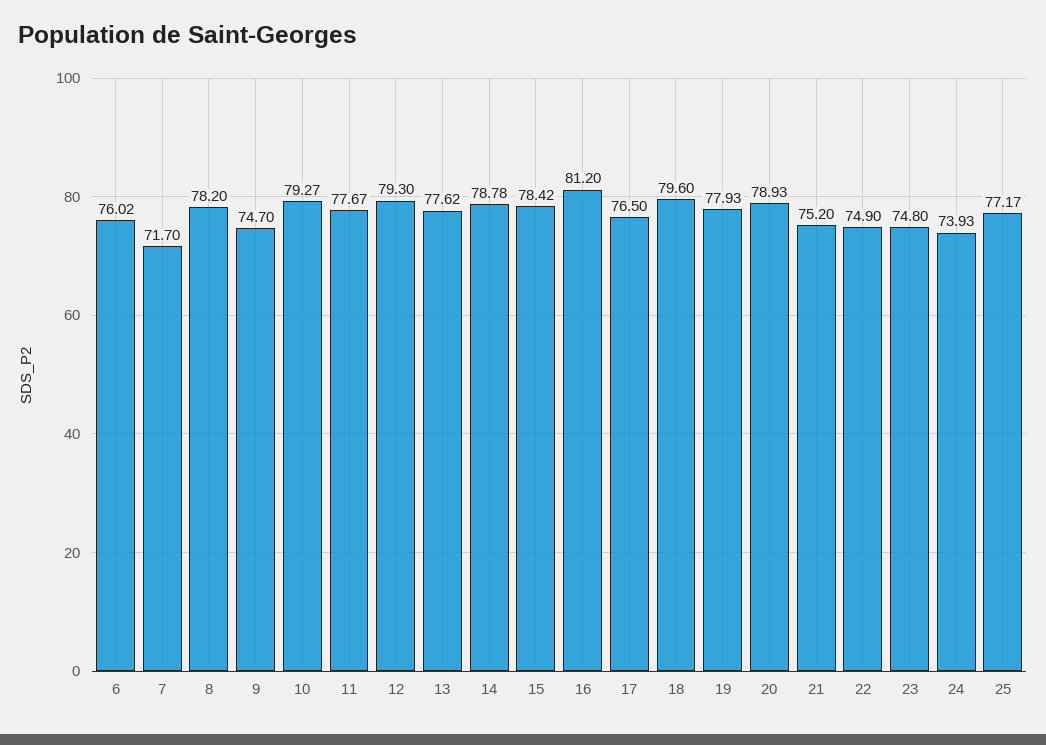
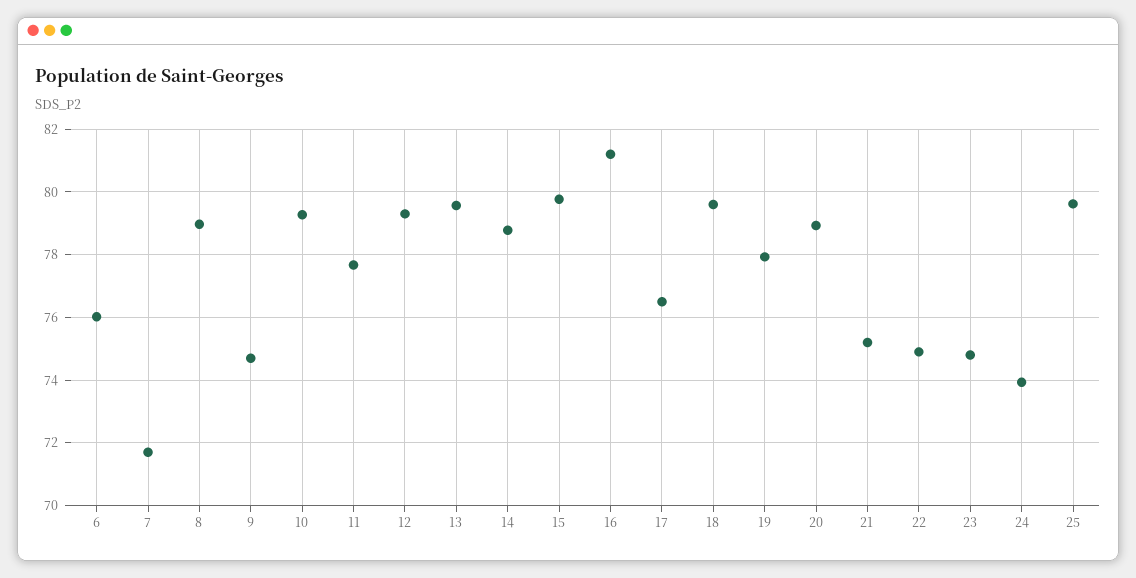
8: 78.2 -> 79
13: 77.62 -> 79.6
15: 78.42 -> 79.8
25: 77.17 -> 79.6

